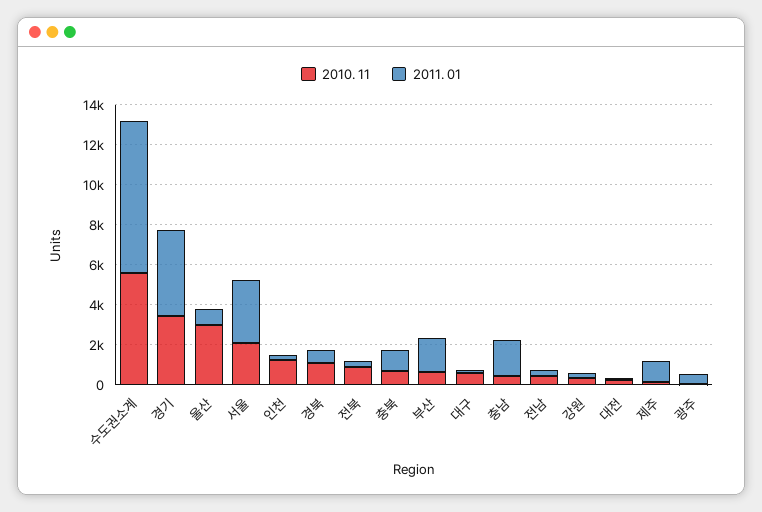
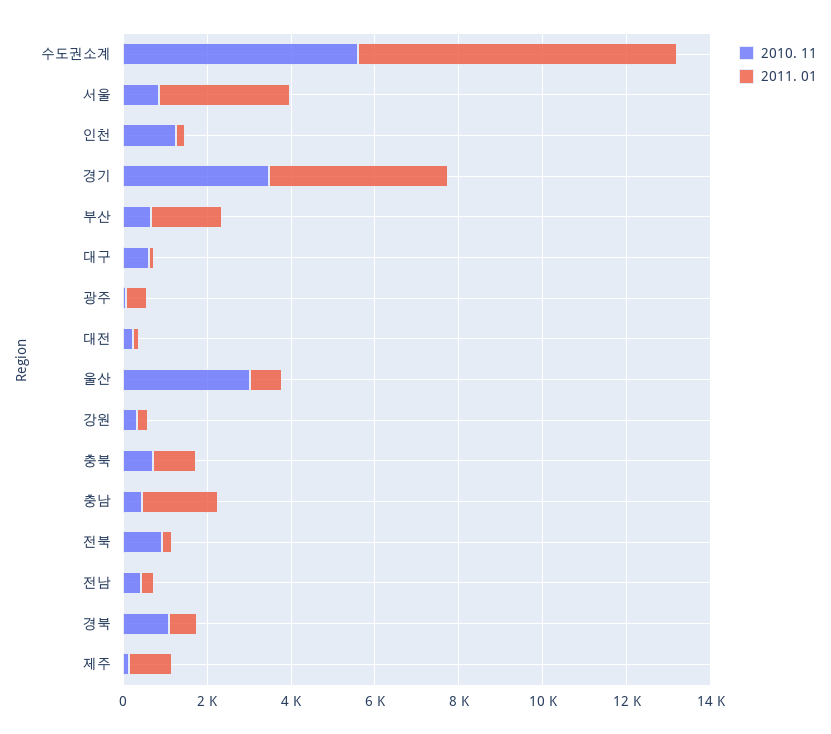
2010. 11, 서울: 2000 -> 1000

